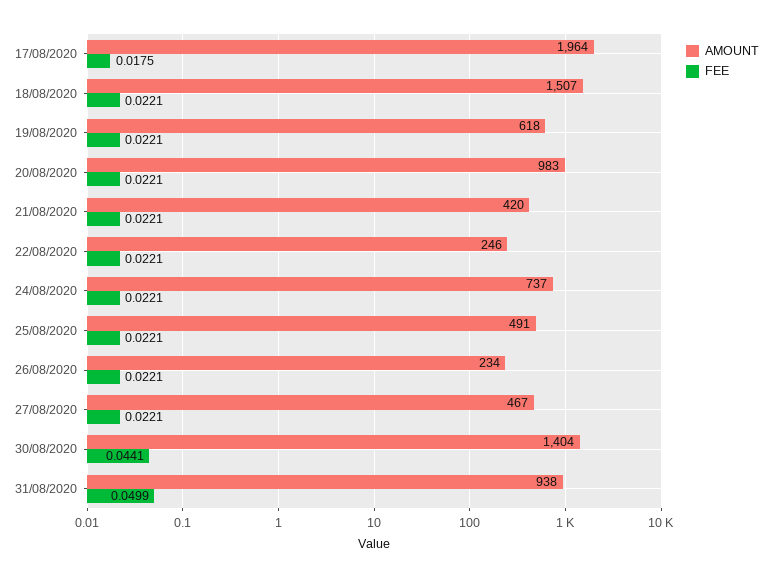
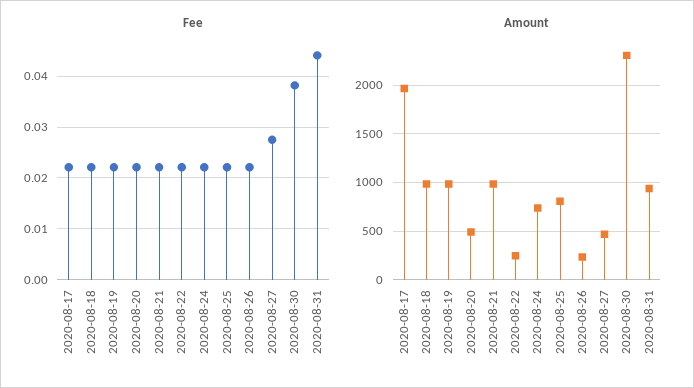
FEE, 17/08/2020: 0.0175 -> 0.022
AMOUNT, 18/08/2020: 1507 -> 1000
AMOUNT, 19/08/2020: 618 -> 1000
AMOUNT, 20/08/2020: 983 -> 500
AMOUNT, 21/08/2020: 420 -> 1000
AMOUNT, 25/08/2020: 491 -> 800
FEE, 27/08/2020: 0.0221 -> 0.028
AMOUNT, 30/08/2020: 1404 -> 2300
FEE, 30/08/2020: 0.0441 -> 0.038
FEE, 31/08/2020: 0.0499 -> 0.044

